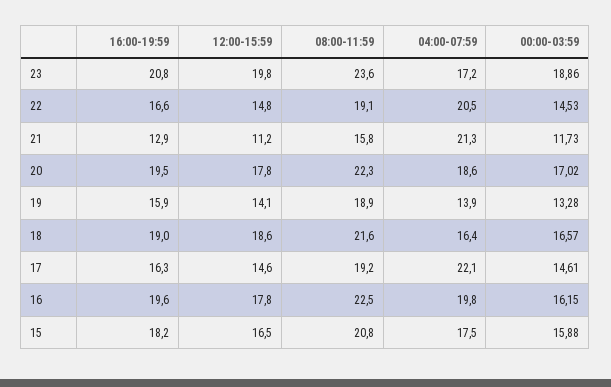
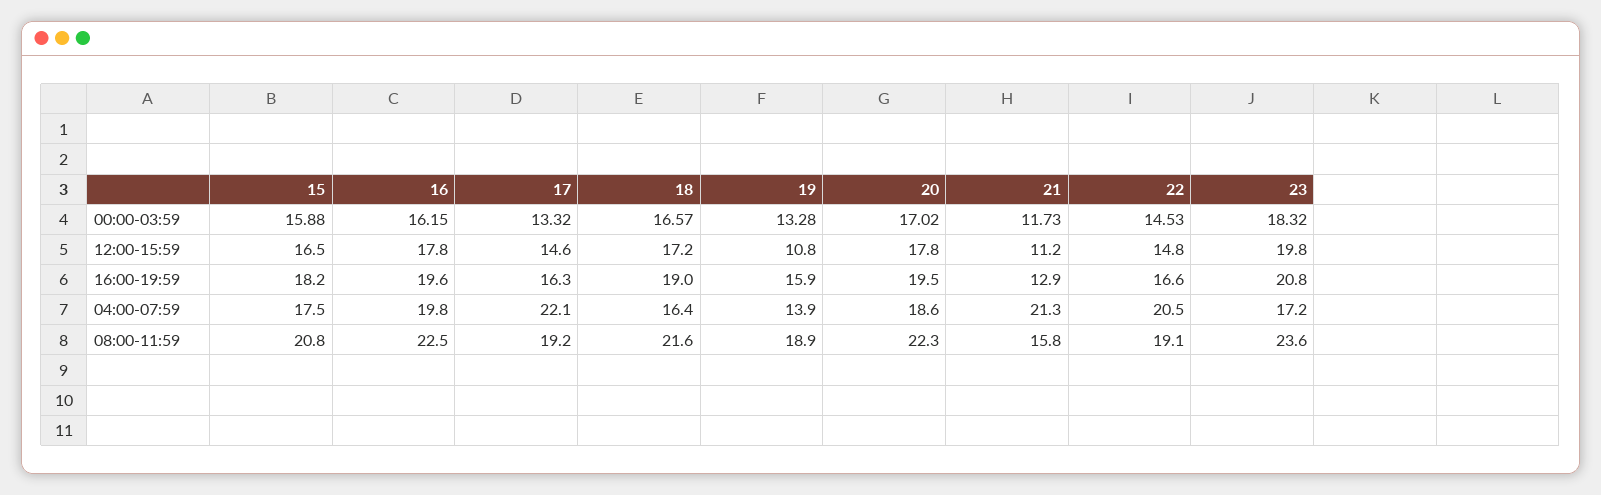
00:00-03:59, 23: 18.86 -> 18.32
12:00-15:59, 19: 14.1 -> 10.8
12:00-15:59, 18: 18.6 -> 17.2
00:00-03:59, 17: 14.61 -> 13.32

